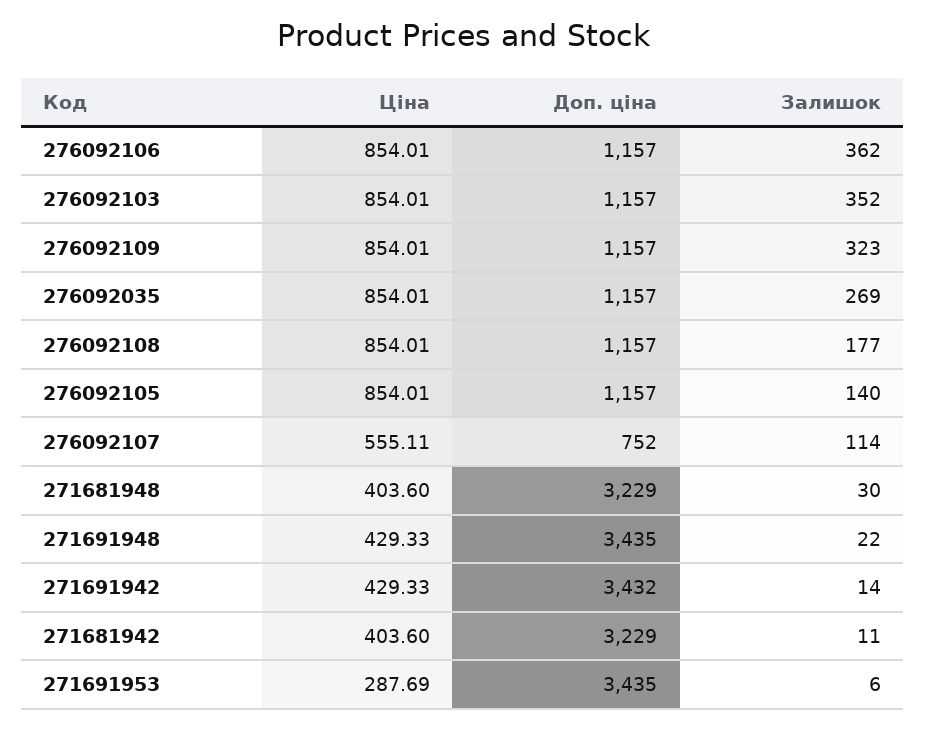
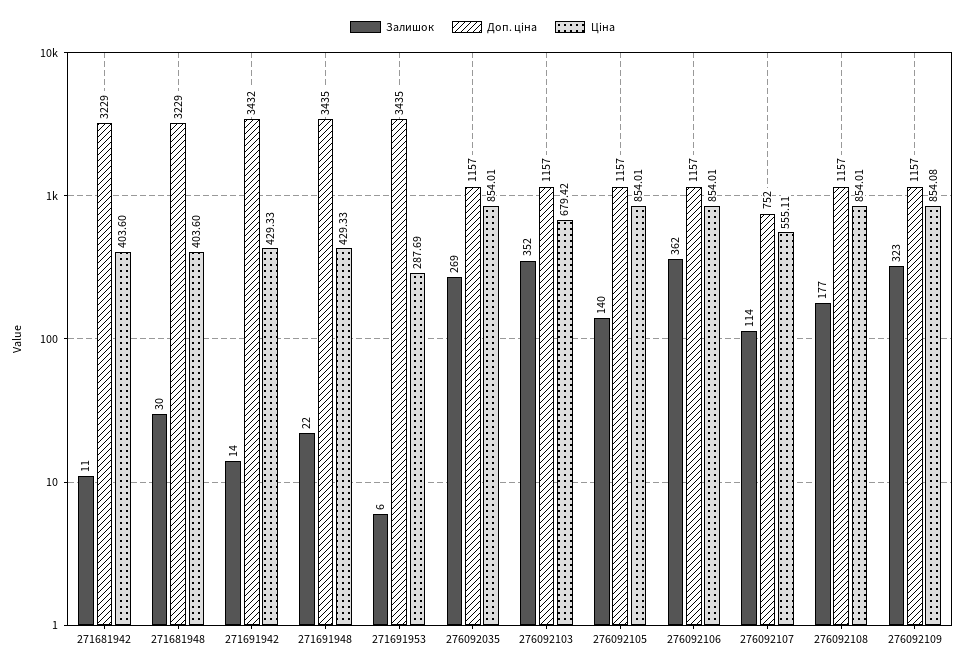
Ціна, 276092103: 854.01 -> 679.42
Ціна, 276092109: 854.01 -> 854.08

